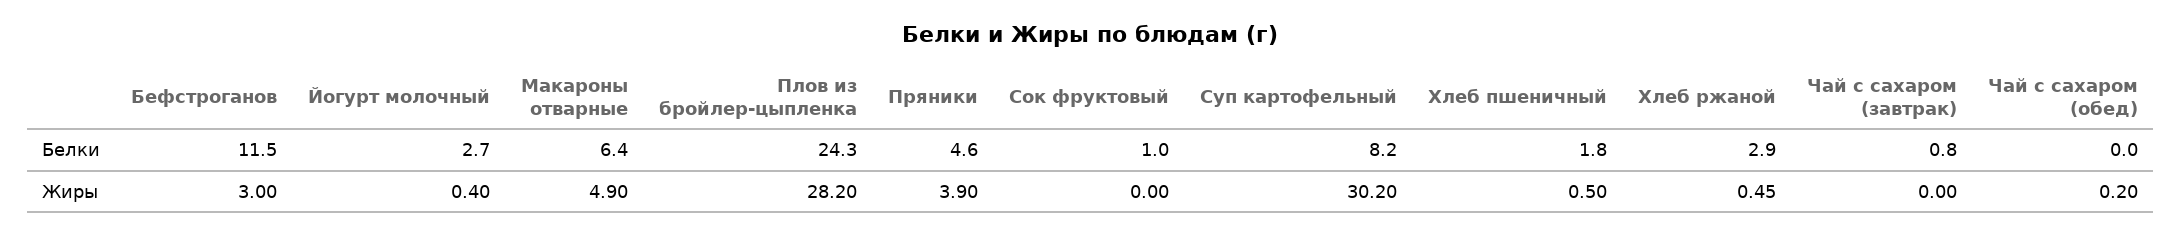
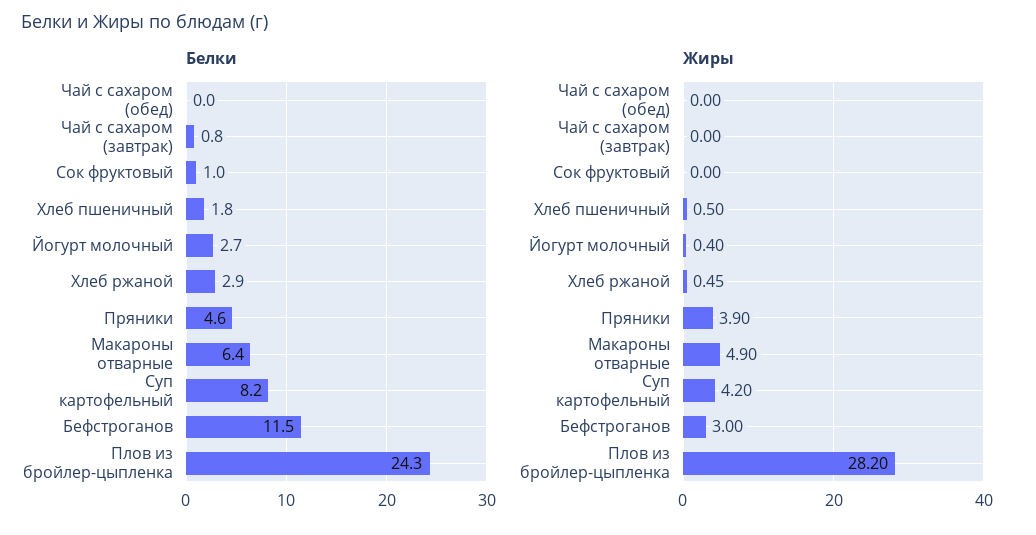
Жиры, Суп картофельный: 30.2 -> 4.2
Жиры, Чай с сахаром (обед): 0.2 -> 0

